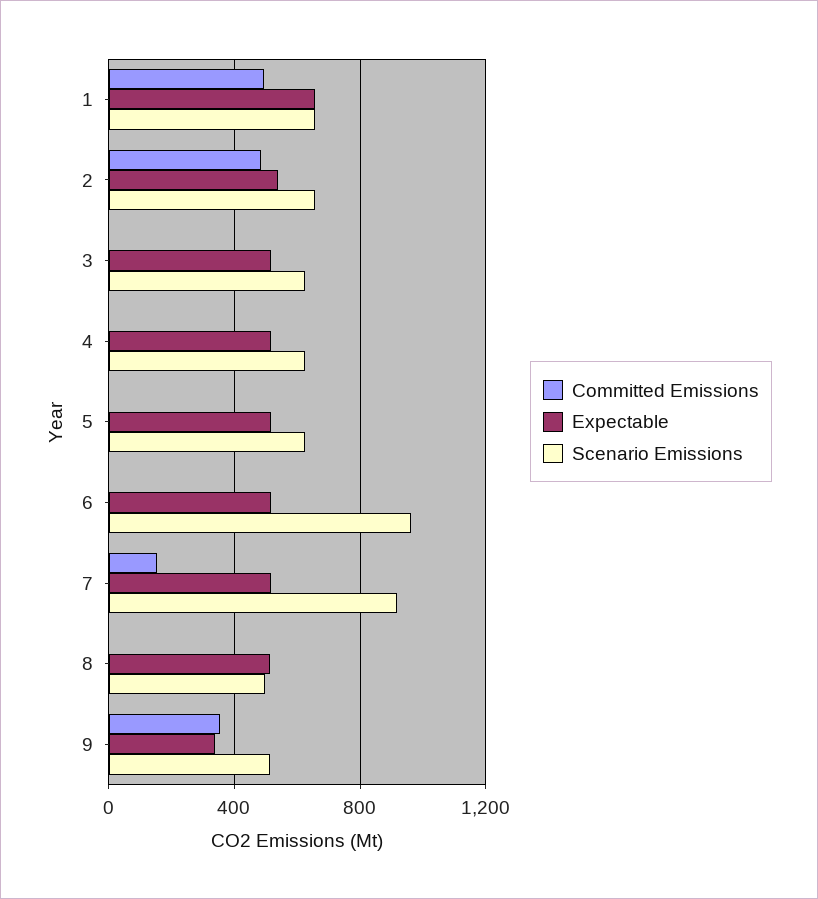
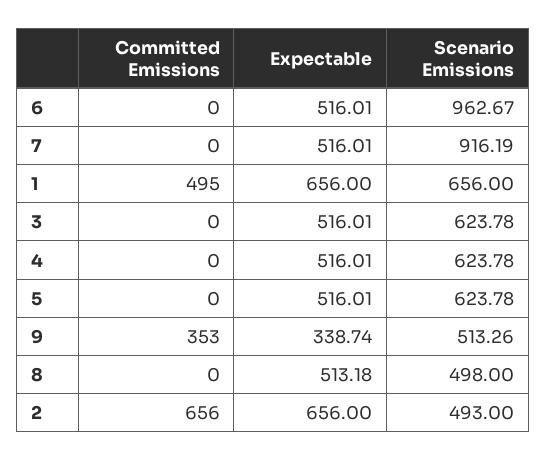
Committed Emissions, 2: 500 -> 656
Expectable, 2: 550 -> 656
Scenario Emissions, 2: 650 -> 493
Committed Emissions, 7: 150 -> 0

